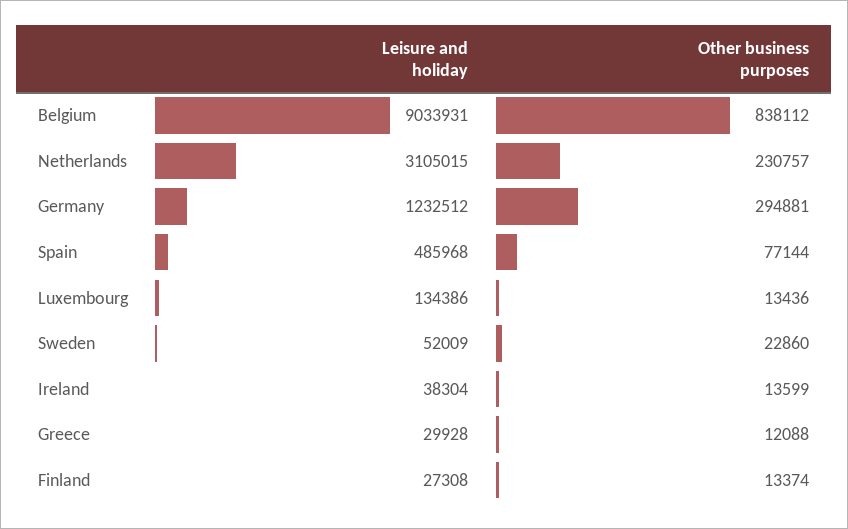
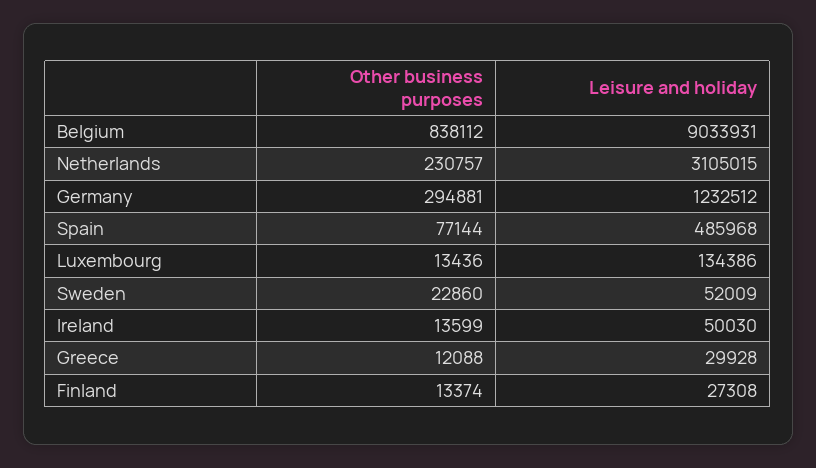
Leisure and holiday, Ireland: 38304 -> 50030

